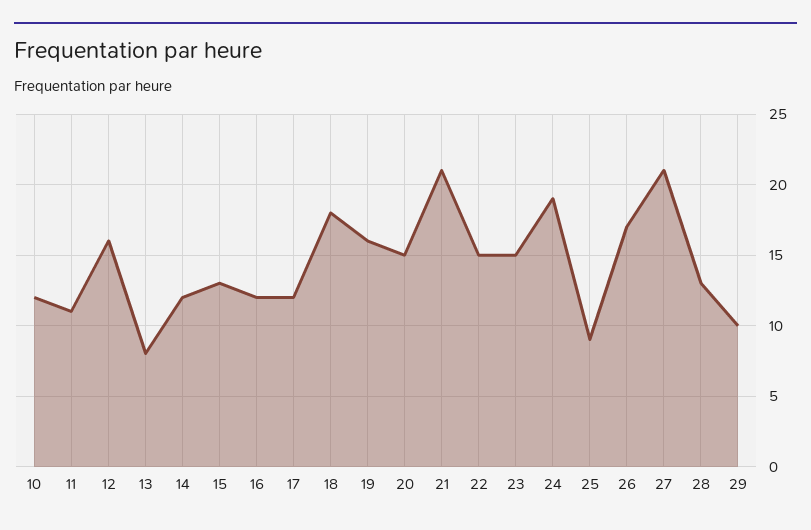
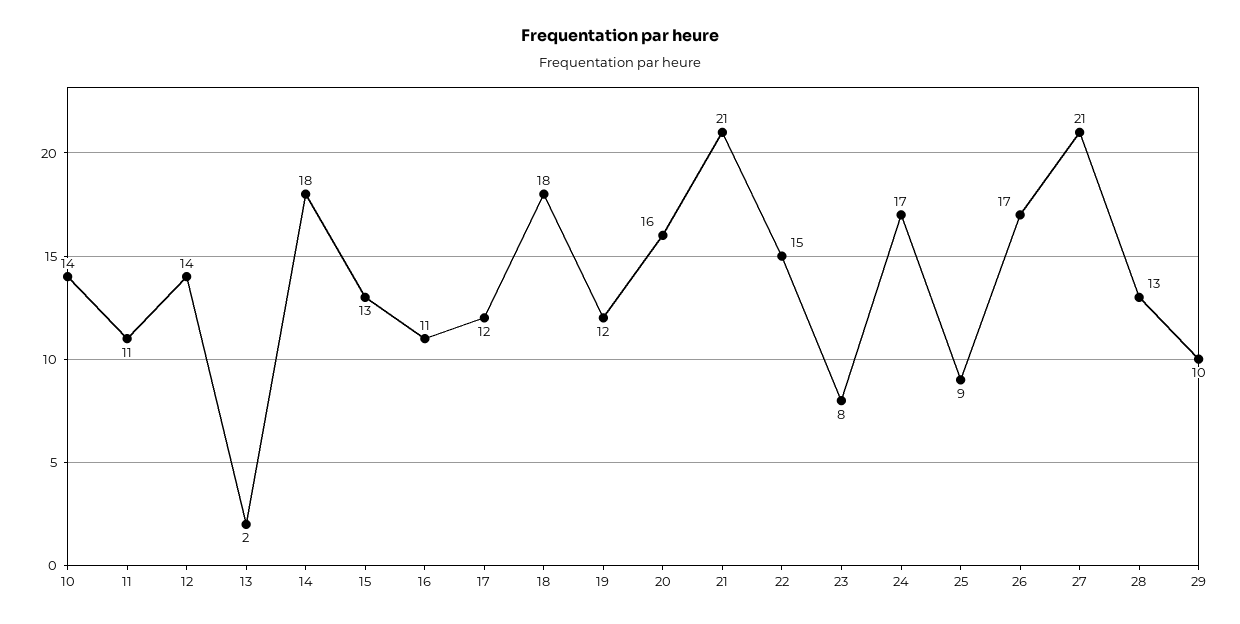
10: 12 -> 14
12: 16 -> 14
13: 8 -> 2
14: 12 -> 18
16: 12 -> 11
19: 16 -> 12
20: 15 -> 16
23: 15 -> 8
24: 19 -> 17

